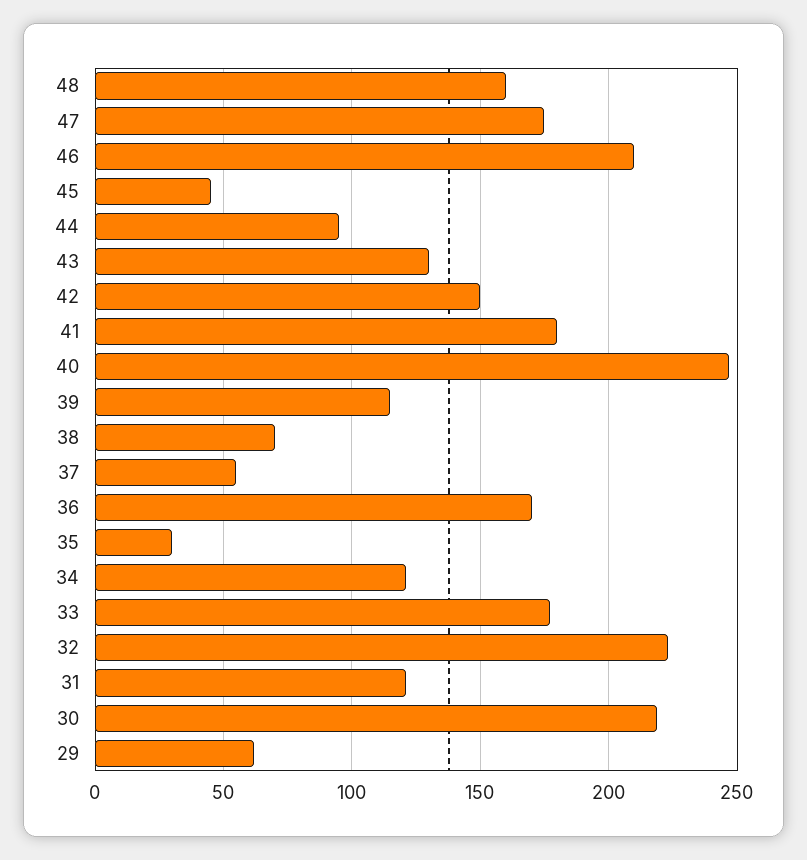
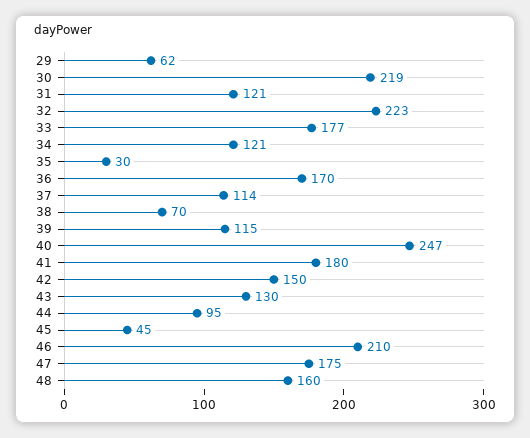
37: 55 -> 114

